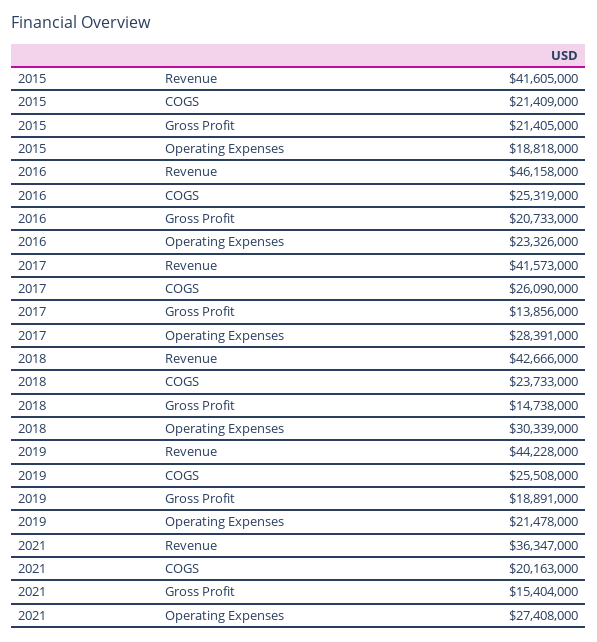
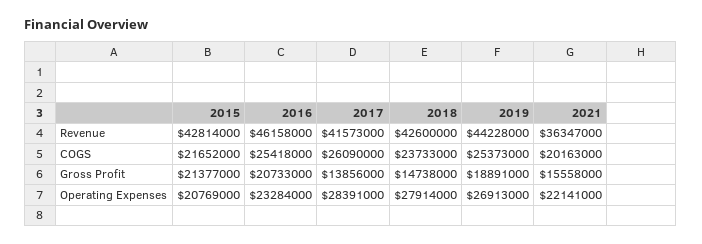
2015, Revenue: 41605000 -> 42814000
2015, COGS: 21409000 -> 21652000
2015, Gross Profit: 21405000 -> 21377000
2015, Operating Expenses: 18818000 -> 20769000
2016, COGS: 25319000 -> 25418000
2016, Operating Expenses: 23326000 -> 23284000
2018, Revenue: 42666000 -> 42600000
2018, Operating Expenses: 30339000 -> 27914000
2019, COGS: 25508000 -> 25373000
2019, Operating Expenses: 21478000 -> 26913000
2021, Gross Profit: 15404000 -> 15558000
2021, Operating Expenses: 27408000 -> 22141000

